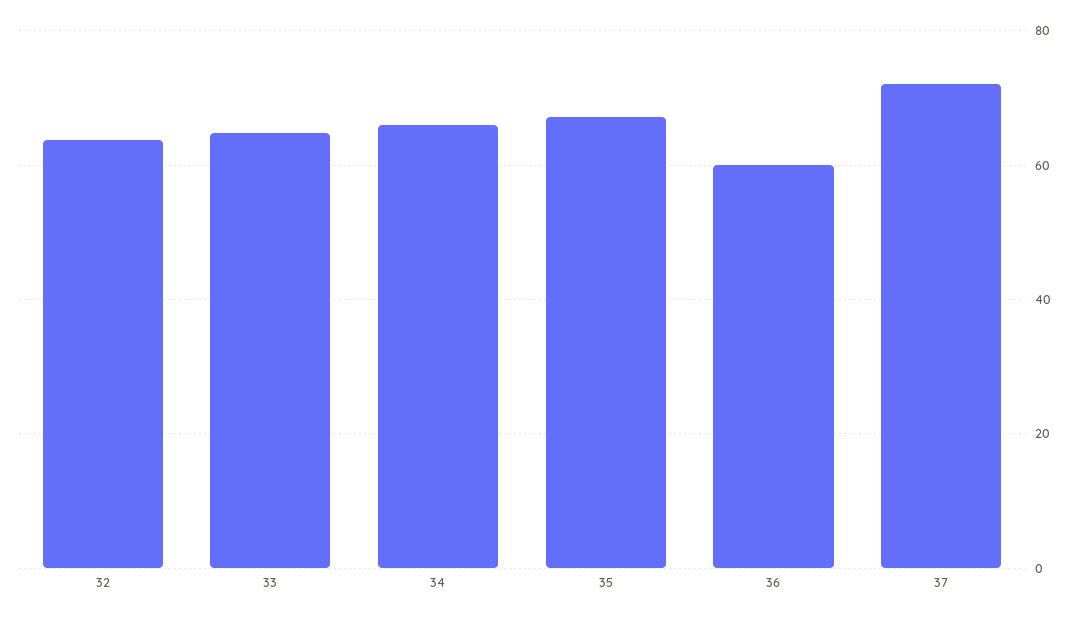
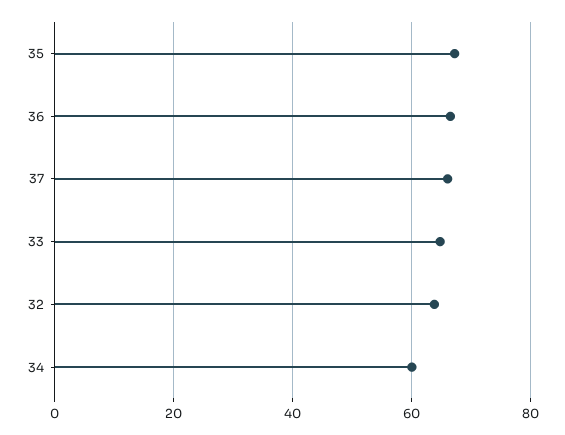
34: 66 -> 60
36: 60 -> 66
37: 72 -> 66

